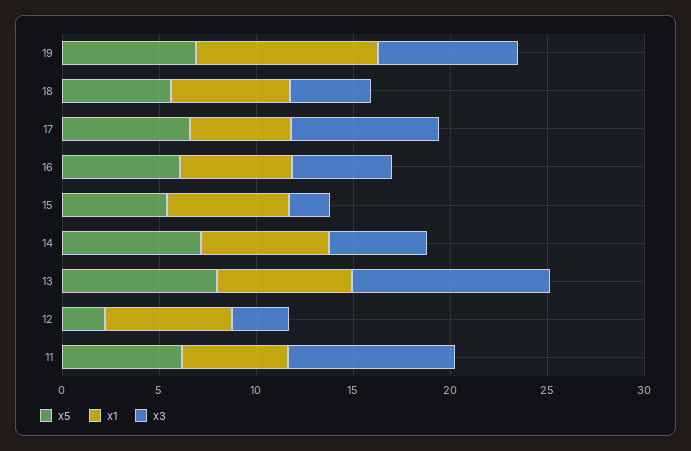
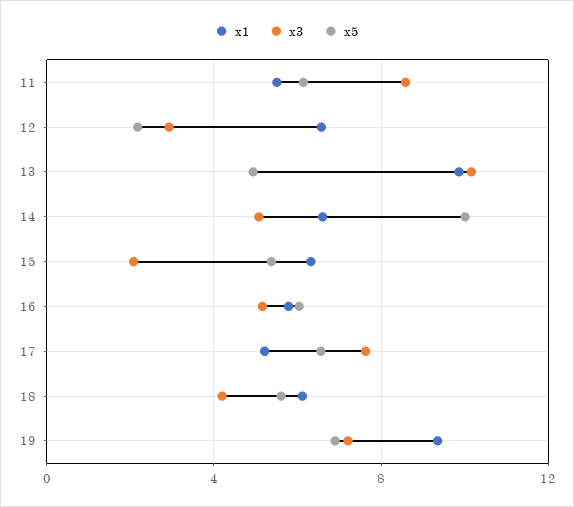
x5, 14: 7 -> 10
x5, 13: 8 -> 5
x1, 13: 7 -> 10

